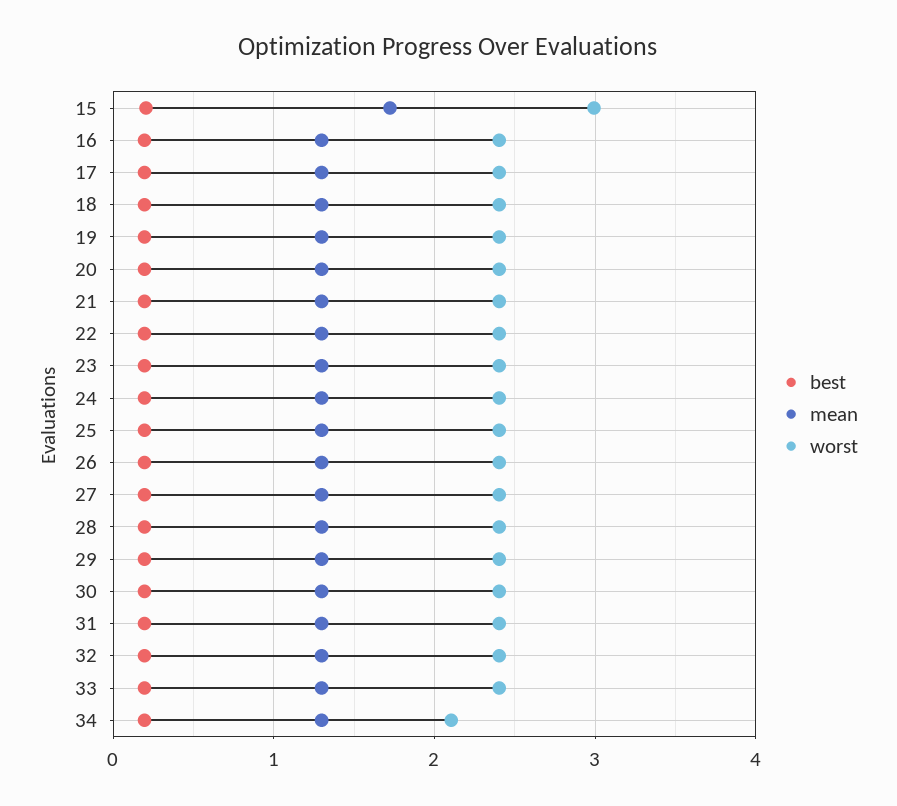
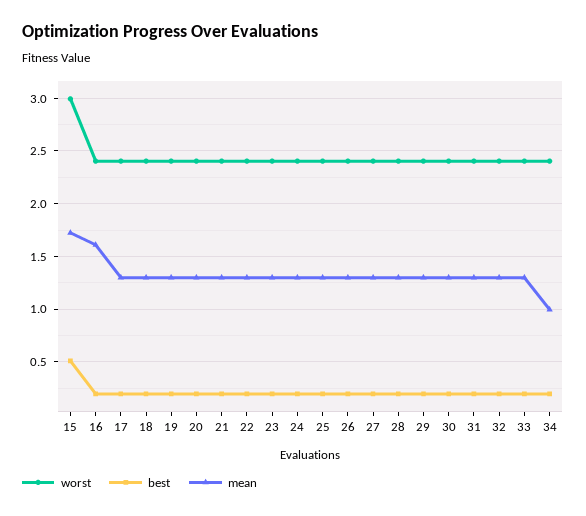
best, 15: 0.2 -> 0.5
mean, 16: 1.3 -> 1.6
mean, 34: 1.3 -> 1
worst, 34: 2.1 -> 2.4

